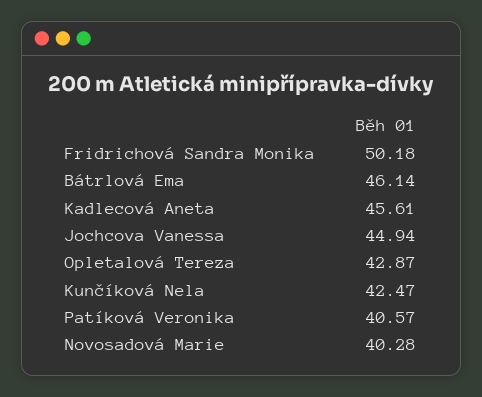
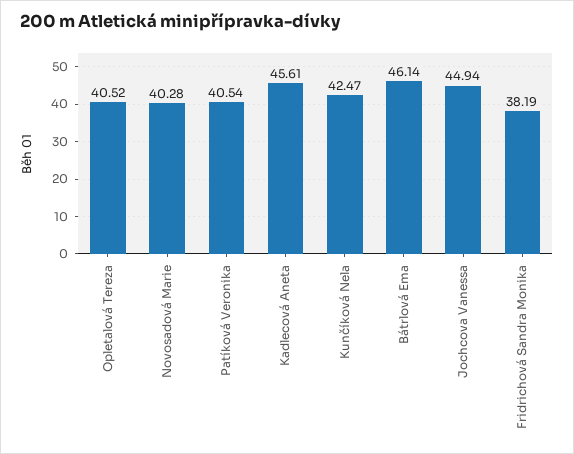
Fridrichová Sandra Monika: 50.18 -> 38.19
Opletalová Tereza: 42.87 -> 40.52
Patíková Veronika: 40.57 -> 40.54

